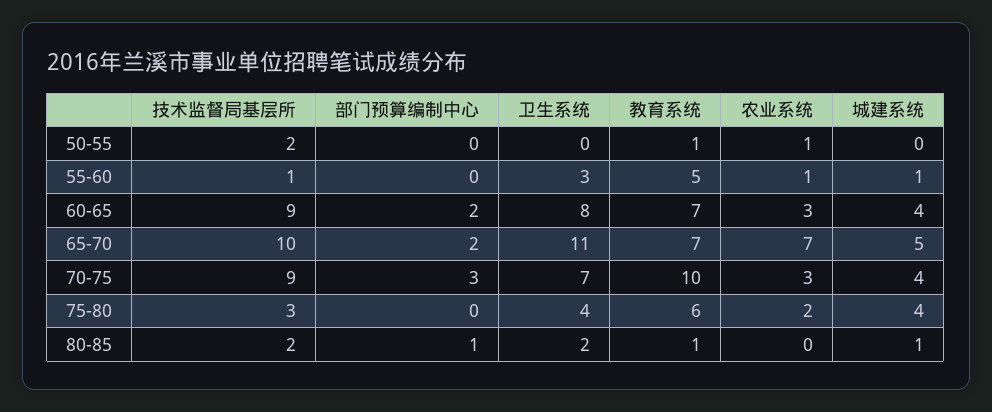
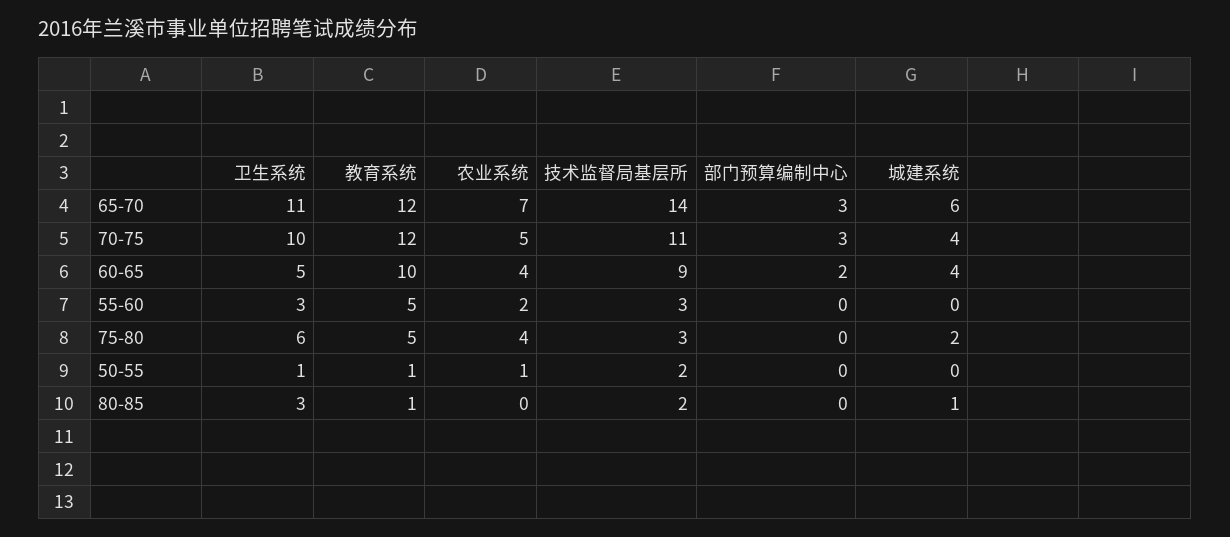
卫生系统, 50-55: 0 -> 1
技术监督局基层所, 55-60: 1 -> 3
农业系统, 55-60: 1 -> 2
城建系统, 55-60: 1 -> 0
卫生系统, 60-65: 8 -> 5
教育系统, 60-65: 7 -> 10
农业系统, 60-65: 3 -> 4
技术监督局基层所, 65-70: 10 -> 14
部门预算编制中心, 65-70: 2 -> 3
教育系统, 65-70: 7 -> 12
城建系统, 65-70: 5 -> 6
技术监督局基层所, 70-75: 9 -> 11
卫生系统, 70-75: 7 -> 10
教育系统, 70-75: 10 -> 12
农业系统, 70-75: 3 -> 5
卫生系统, 75-80: 4 -> 6
教育系统, 75-80: 6 -> 5
农业系统, 75-80: 2 -> 4
城建系统, 75-80: 4 -> 2
部门预算编制中心, 80-85: 1 -> 0
卫生系统, 80-85: 2 -> 3

